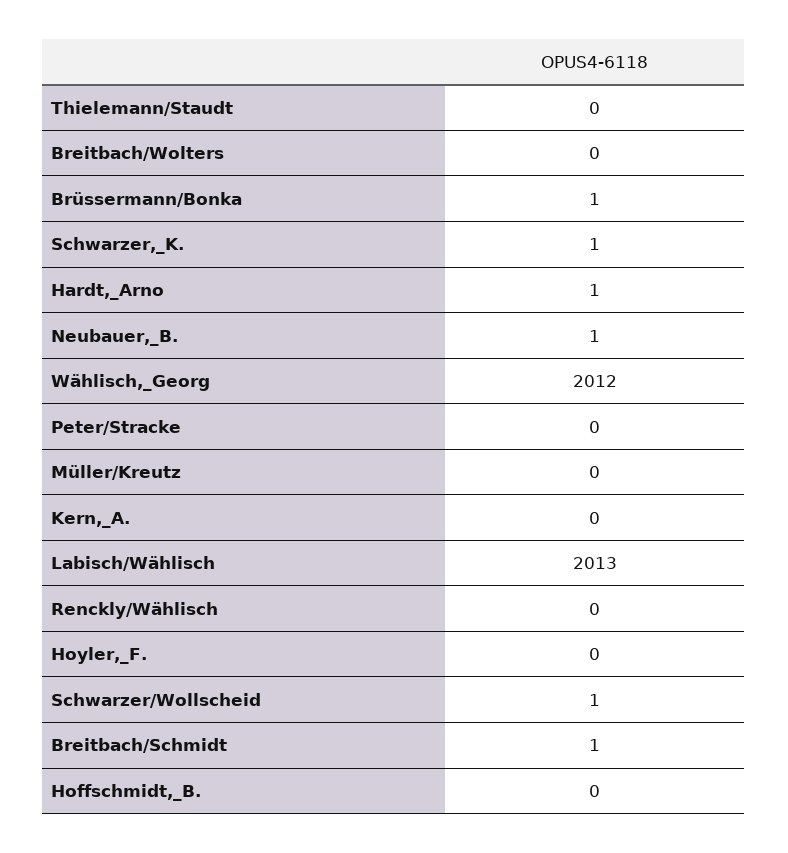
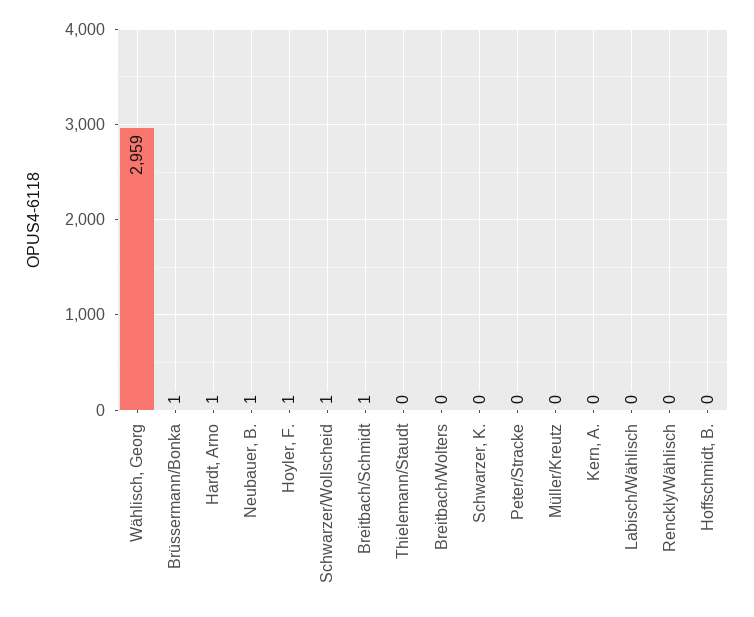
Schwarzer,_K.: 1 -> 0
Wählisch,_Georg: 2012 -> 2959
Labisch/Wählisch: 2013 -> 0
Hoyler,_F.: 0 -> 1

